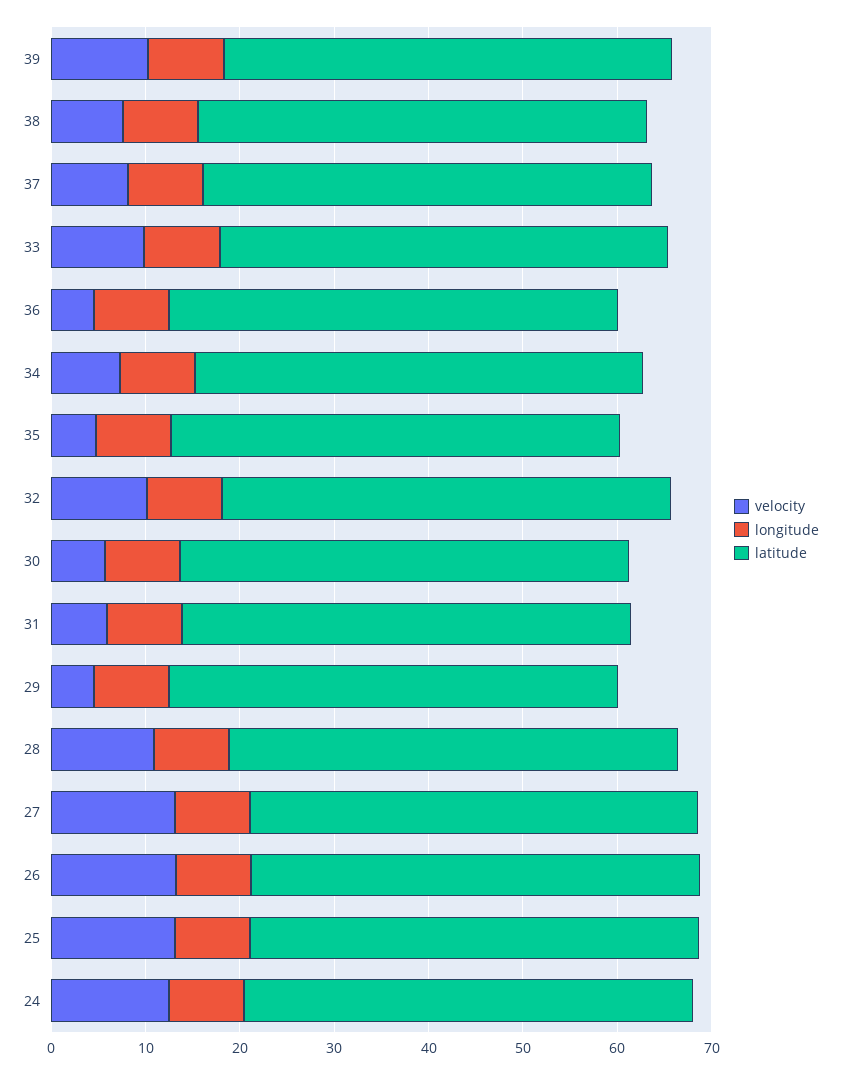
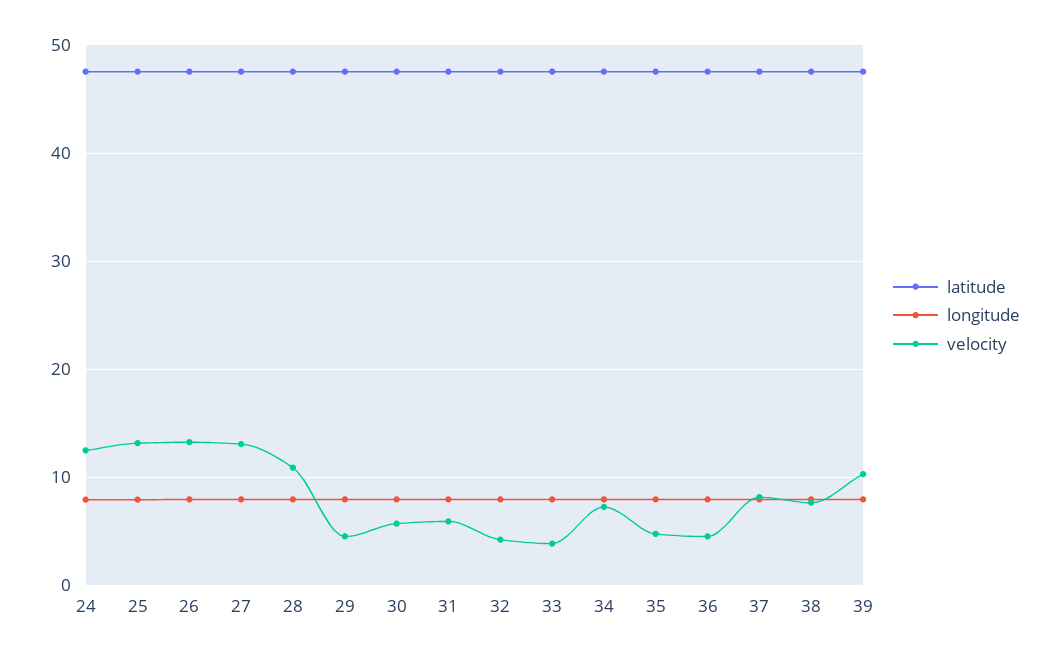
velocity, 33: 10 -> 4
velocity, 32: 10 -> 4

